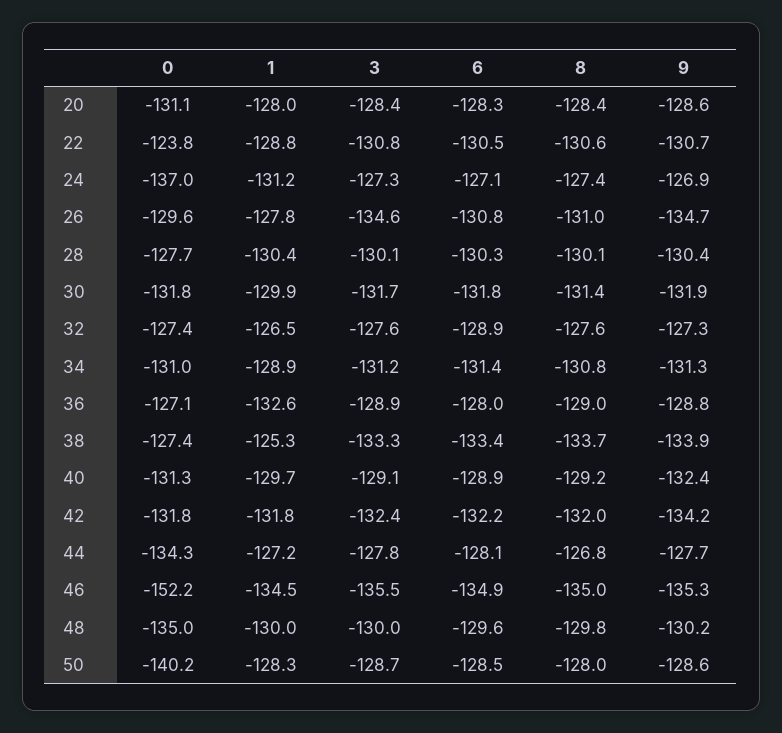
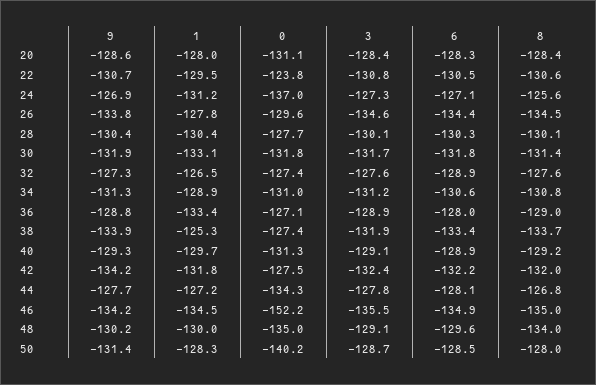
1, 22: -128.8 -> -129.5
8, 24: -127.4 -> -125.6
6, 26: -130.8 -> -134.4
8, 26: -131 -> -134.5
9, 26: -134.7 -> -133.8
1, 30: -129.9 -> -133.1
6, 34: -131.4 -> -130.6
1, 36: -132.6 -> -133.4
3, 38: -133.3 -> -131.9
9, 40: -132.4 -> -129.3
0, 42: -131.8 -> -127.5
9, 46: -135.3 -> -134.2
3, 48: -130 -> -129.1
8, 48: -129.8 -> -134
9, 50: -128.6 -> -131.4

